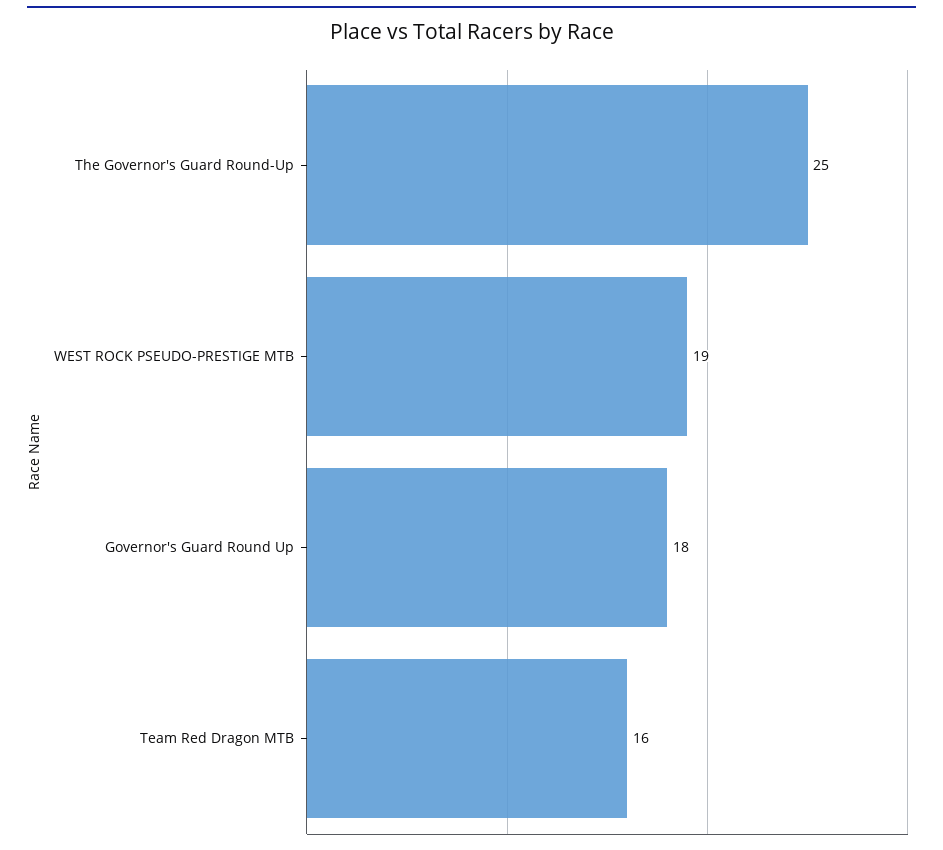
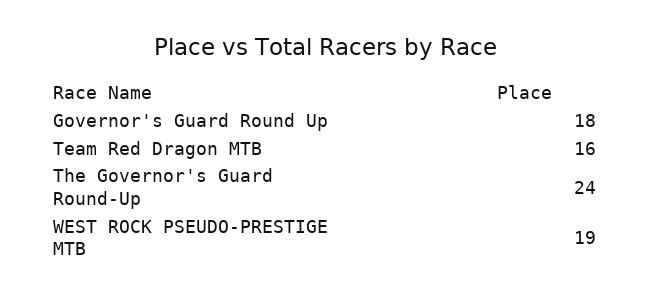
The Governor's Guard Round-Up: 25 -> 24

